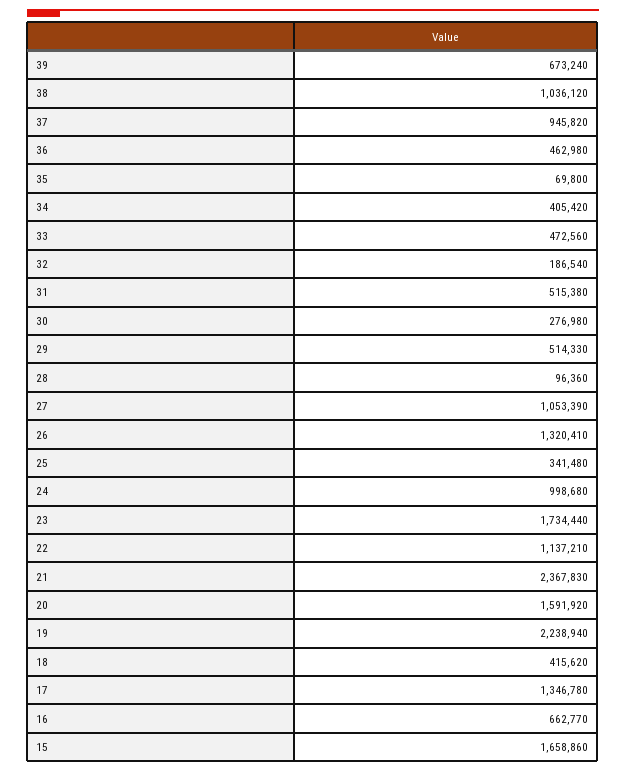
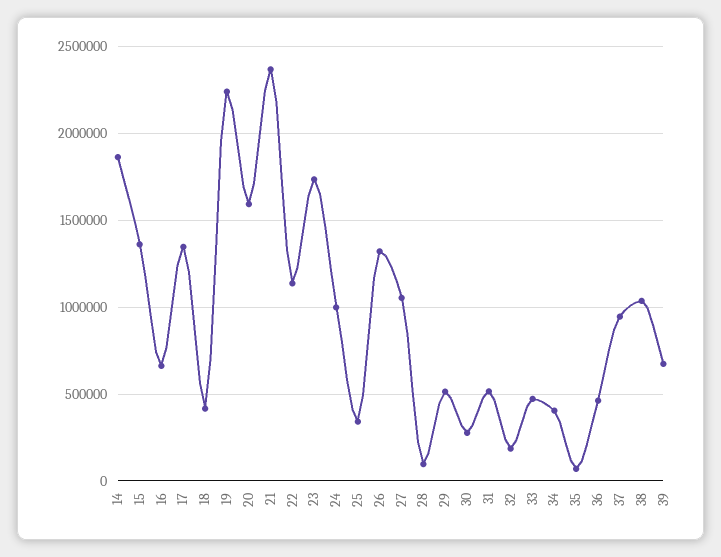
15: 1658860 -> 1350000
14: none -> 1850000

